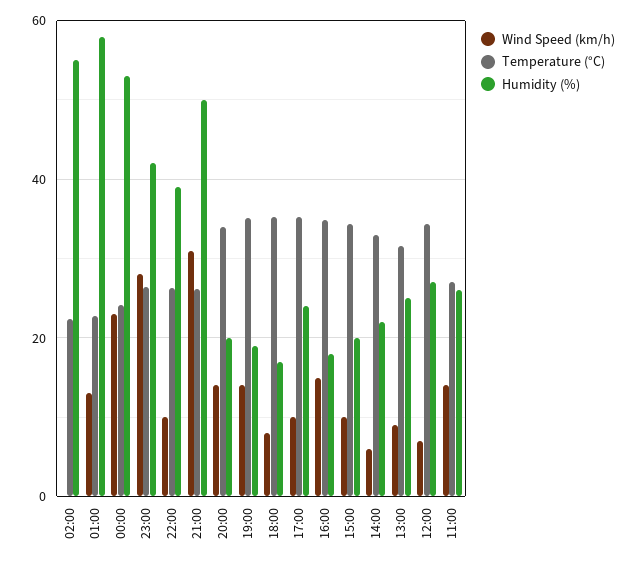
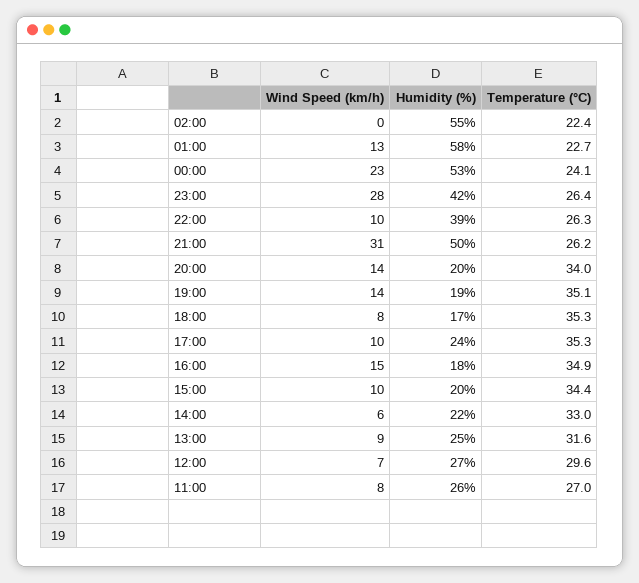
Temperature (°C), 12:00: 34 -> 29.6
Wind Speed (km/h), 11:00: 14 -> 8

